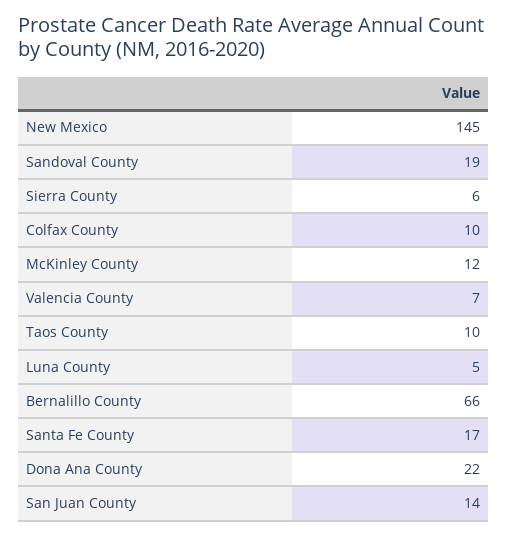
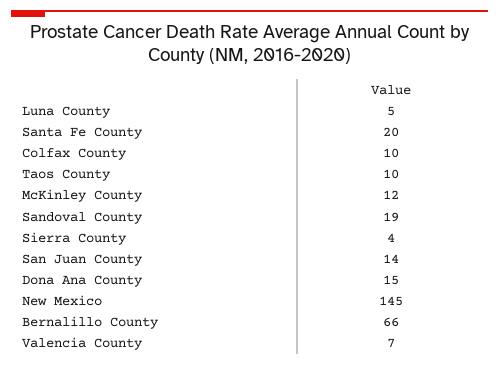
Sierra County: 6 -> 4
Santa Fe County: 17 -> 20
Dona Ana County: 22 -> 15

